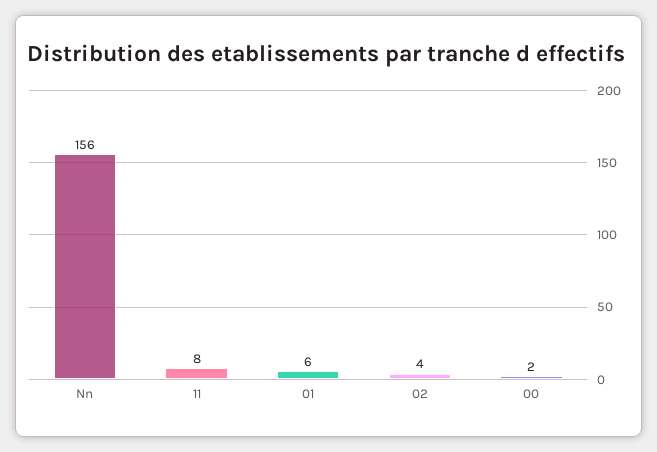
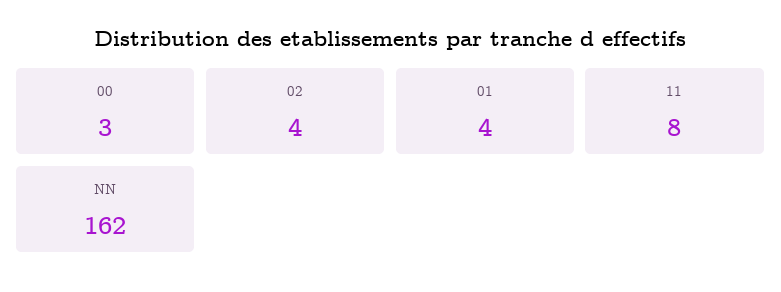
Nn: 156 -> 162
01: 6 -> 4
00: 2 -> 3

